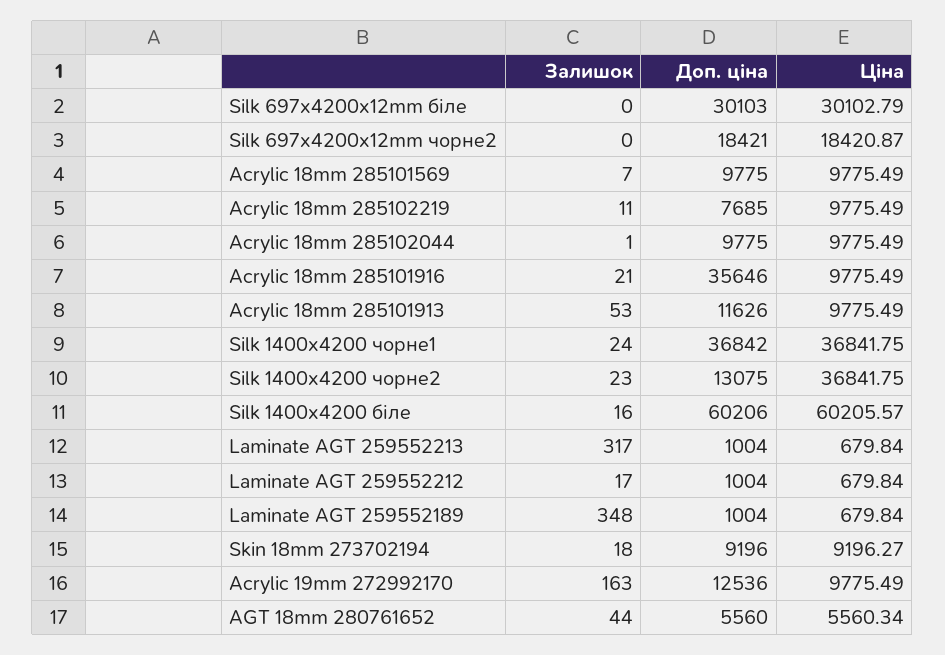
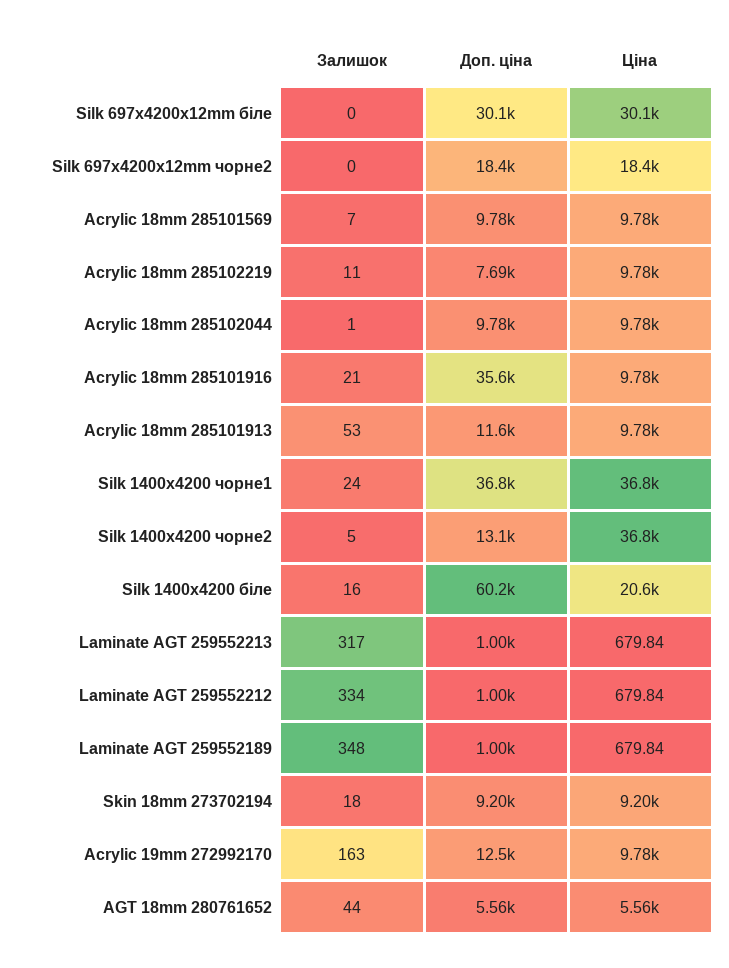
Залишок, Silk 1400x4200 чорне2: 23 -> 5
Ціна, Silk 1400x4200 біле: 60205.57 -> 20600
Залишок, Laminate AGT 259552212: 17 -> 334

